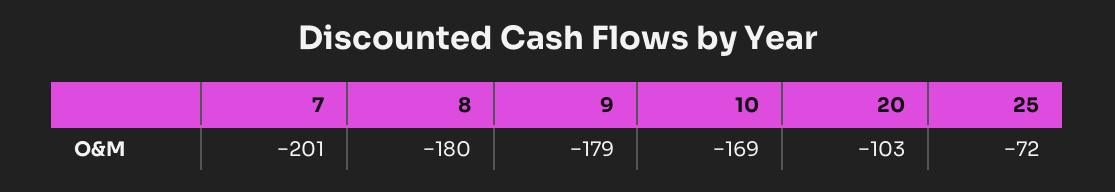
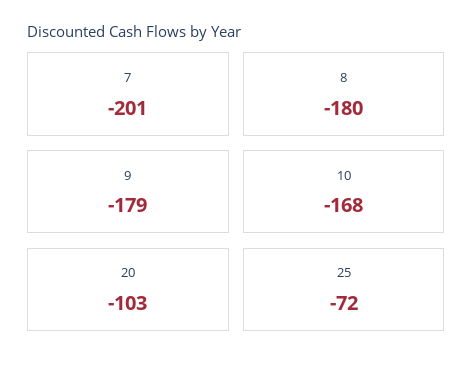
10: -169 -> -168

